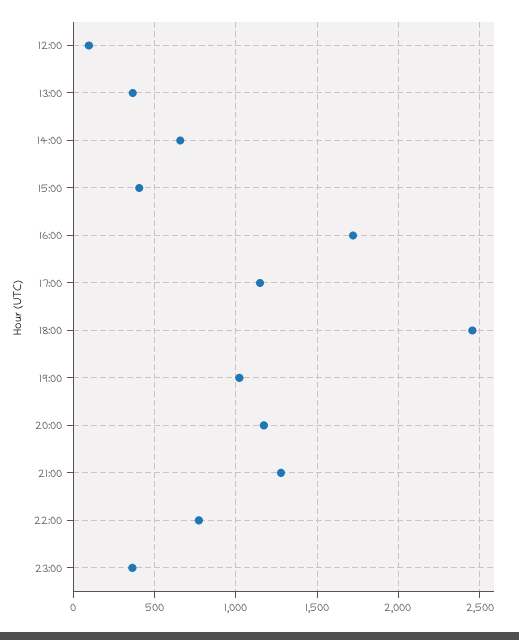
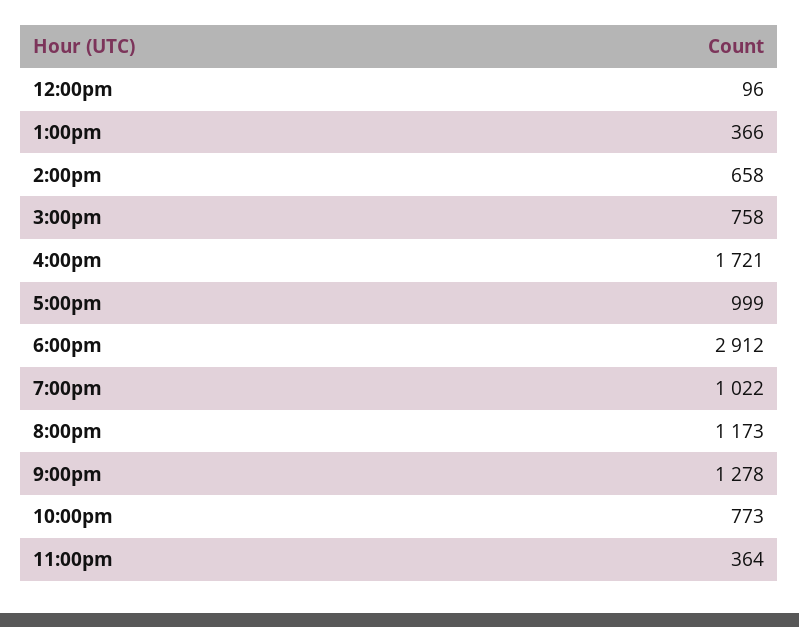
15:00: 400 -> 758
17:00: 1150 -> 999
18:00: 2450 -> 2912

